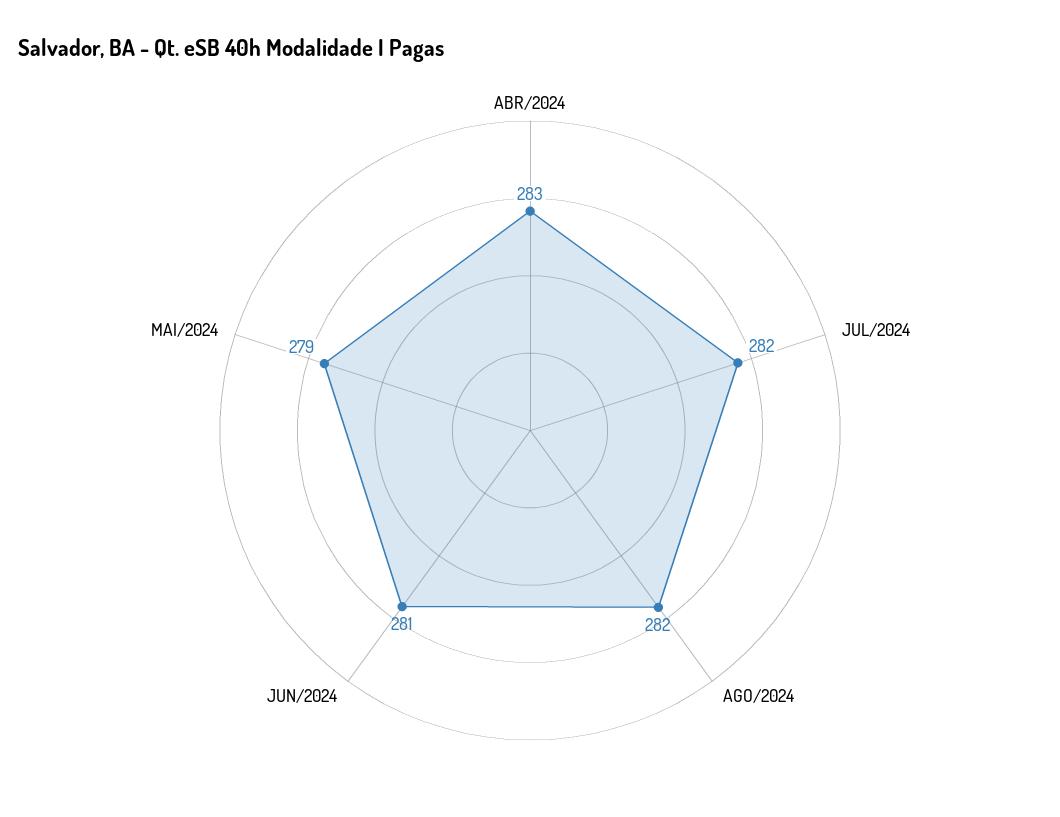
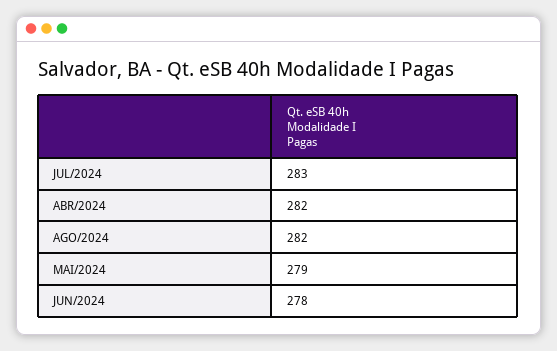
ABR/2024: 283 -> 282
JUL/2024: 282 -> 283
JUN/2024: 281 -> 278

